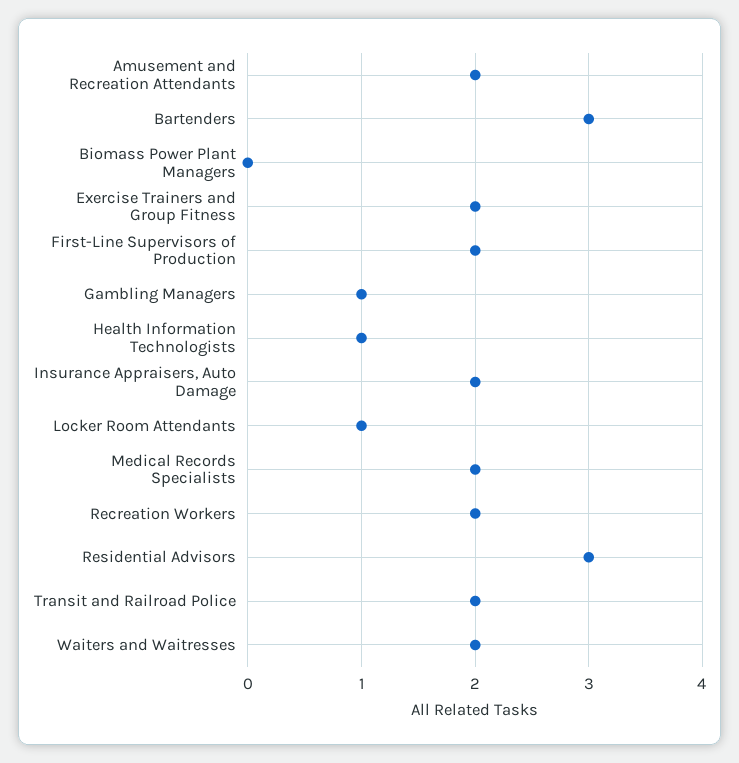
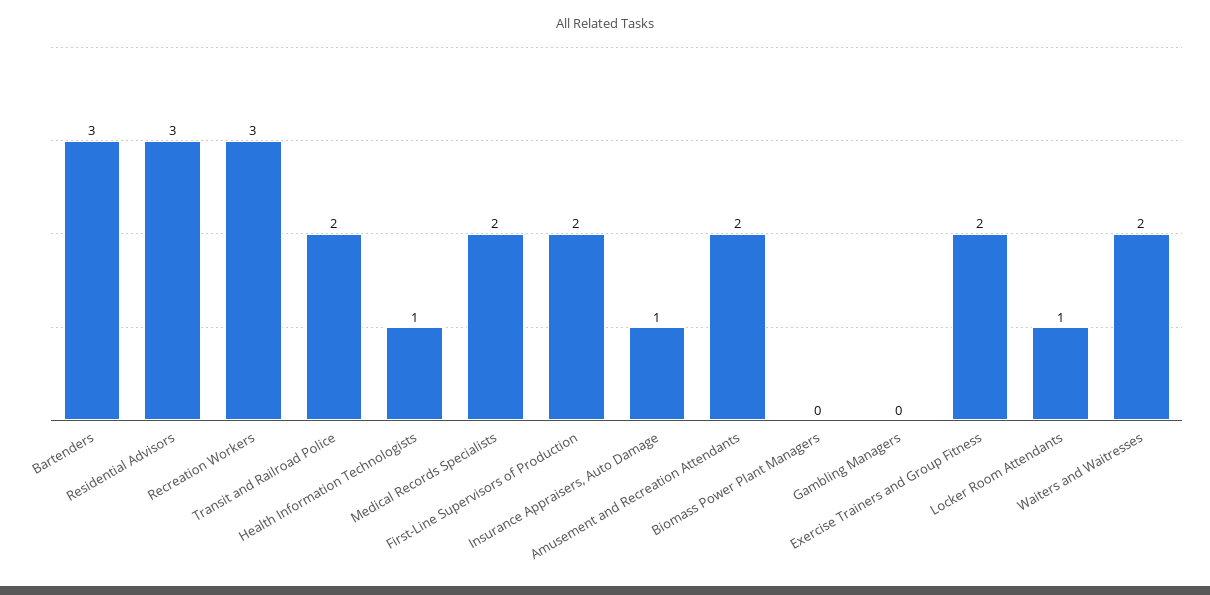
Gambling Managers: 1 -> 0
Insurance Appraisers, Auto Damage: 2 -> 1
Recreation Workers: 2 -> 3

